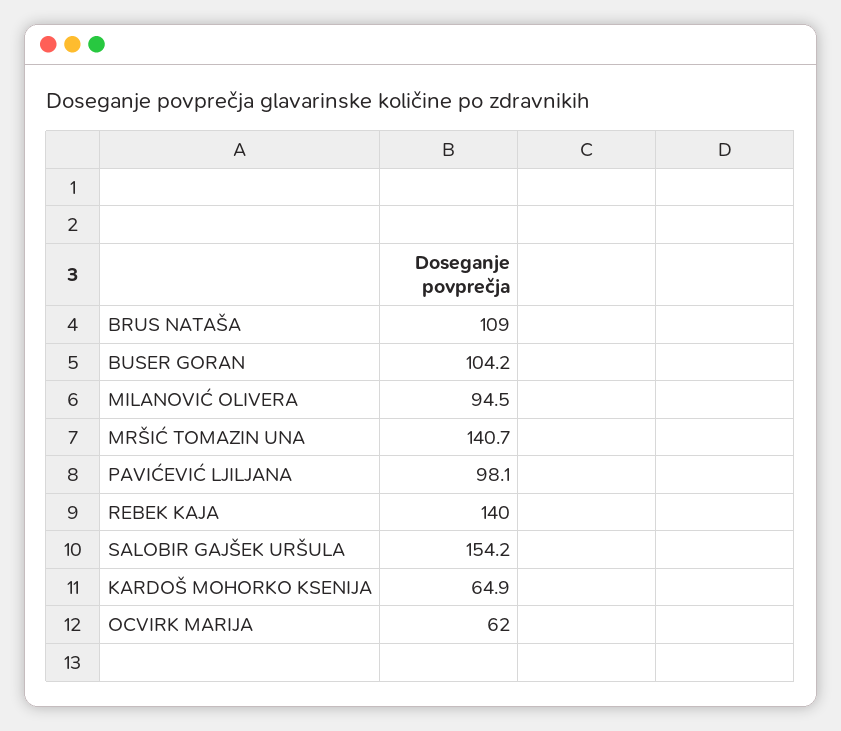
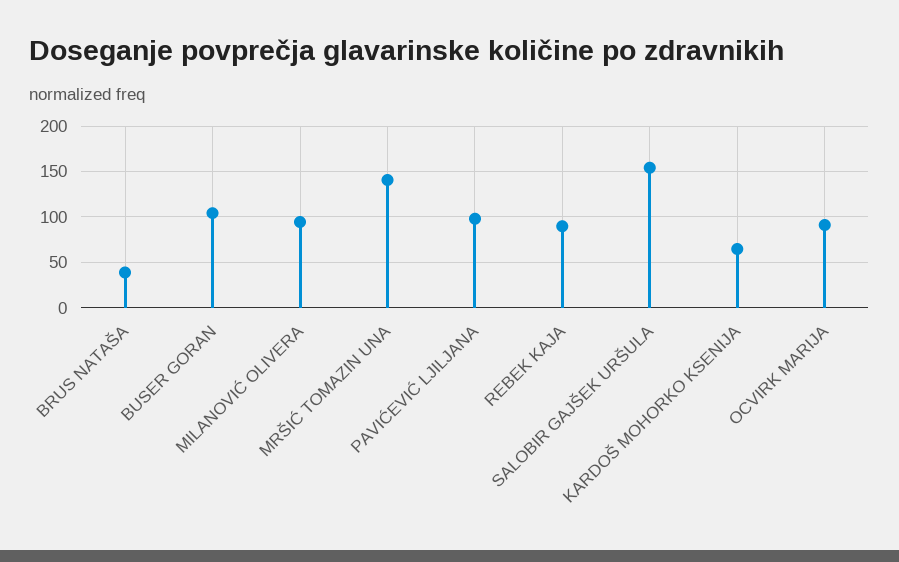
BRUS NATAŠA: 109 -> 40
REBEK KAJA: 140 -> 90
OCVIRK MARIJA: 62 -> 90

